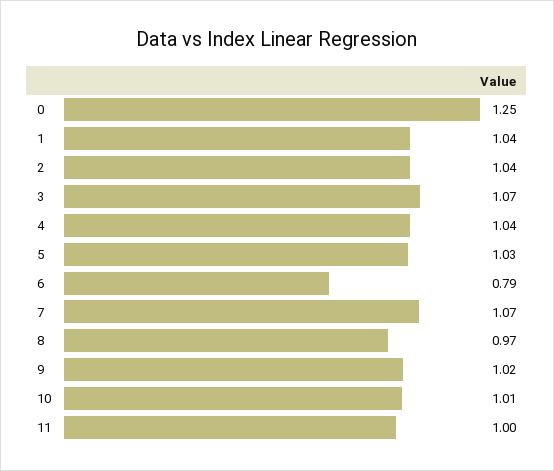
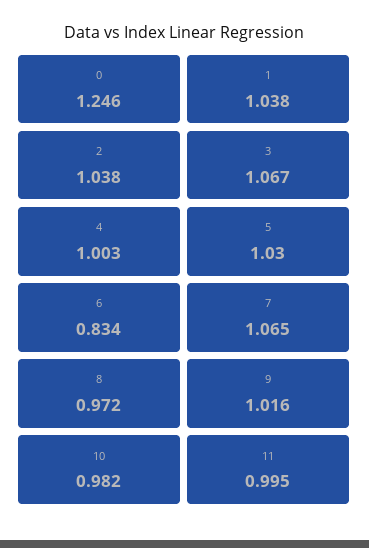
4: 1.04 -> 1.003
6: 0.79 -> 0.834
10: 1.01 -> 0.982

